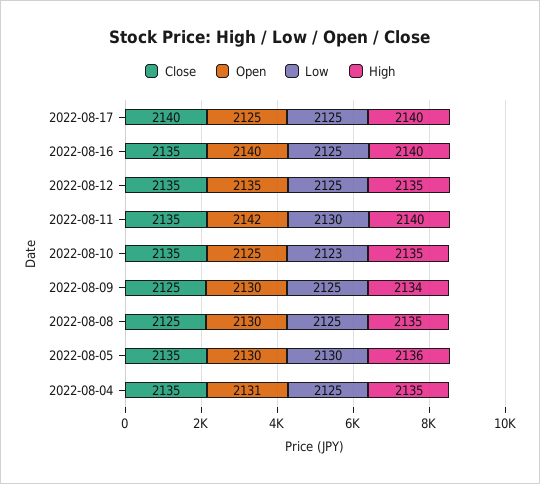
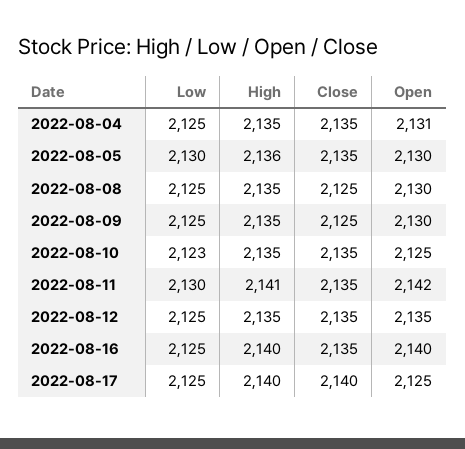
High, 2022-08-11: 2140 -> 2141
High, 2022-08-09: 2134 -> 2135

